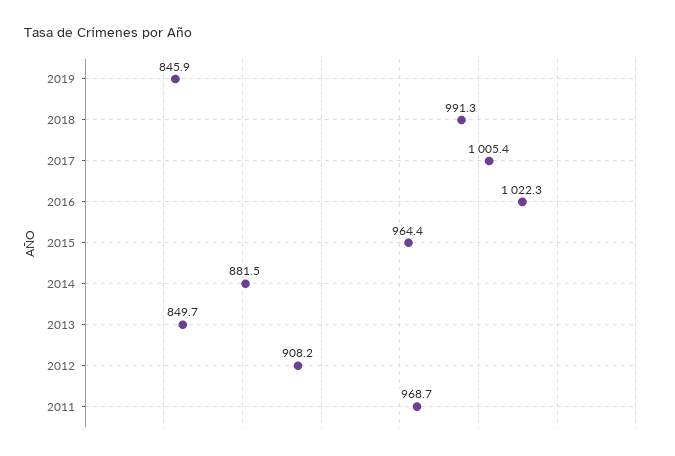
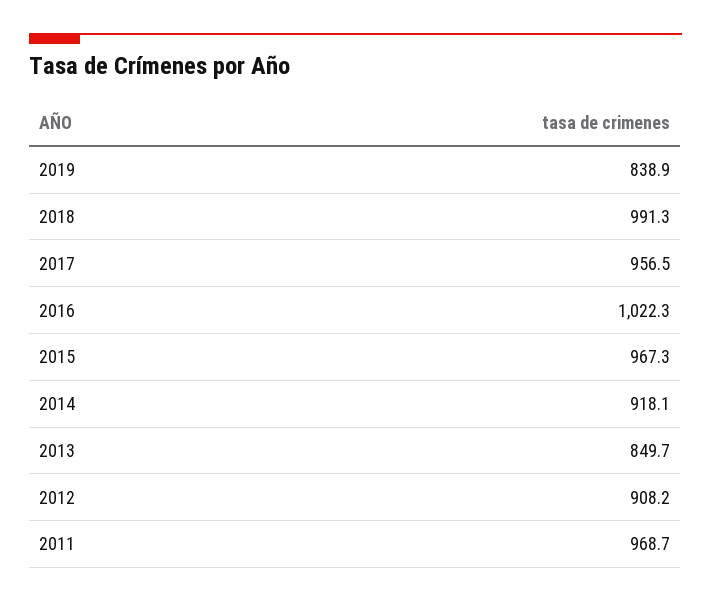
2019: 845.9 -> 838.9
2017: 1005.4 -> 956.5
2015: 964.4 -> 967.3
2014: 881.5 -> 918.1

